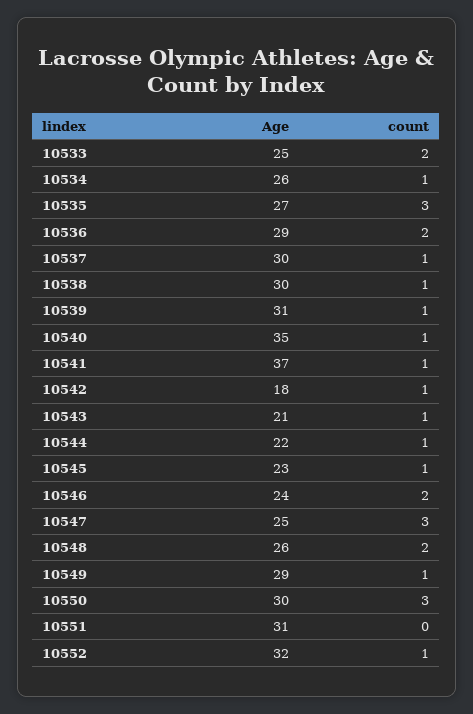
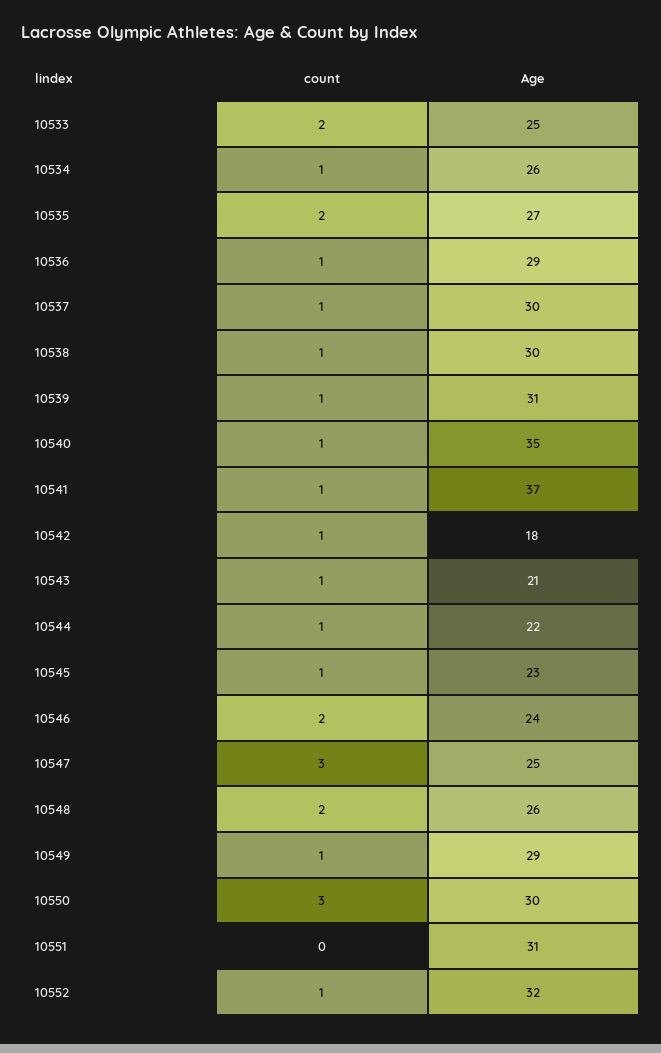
count, 10535: 3 -> 2
count, 10536: 2 -> 1

